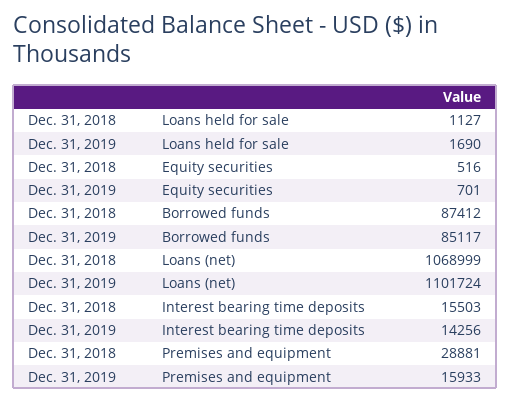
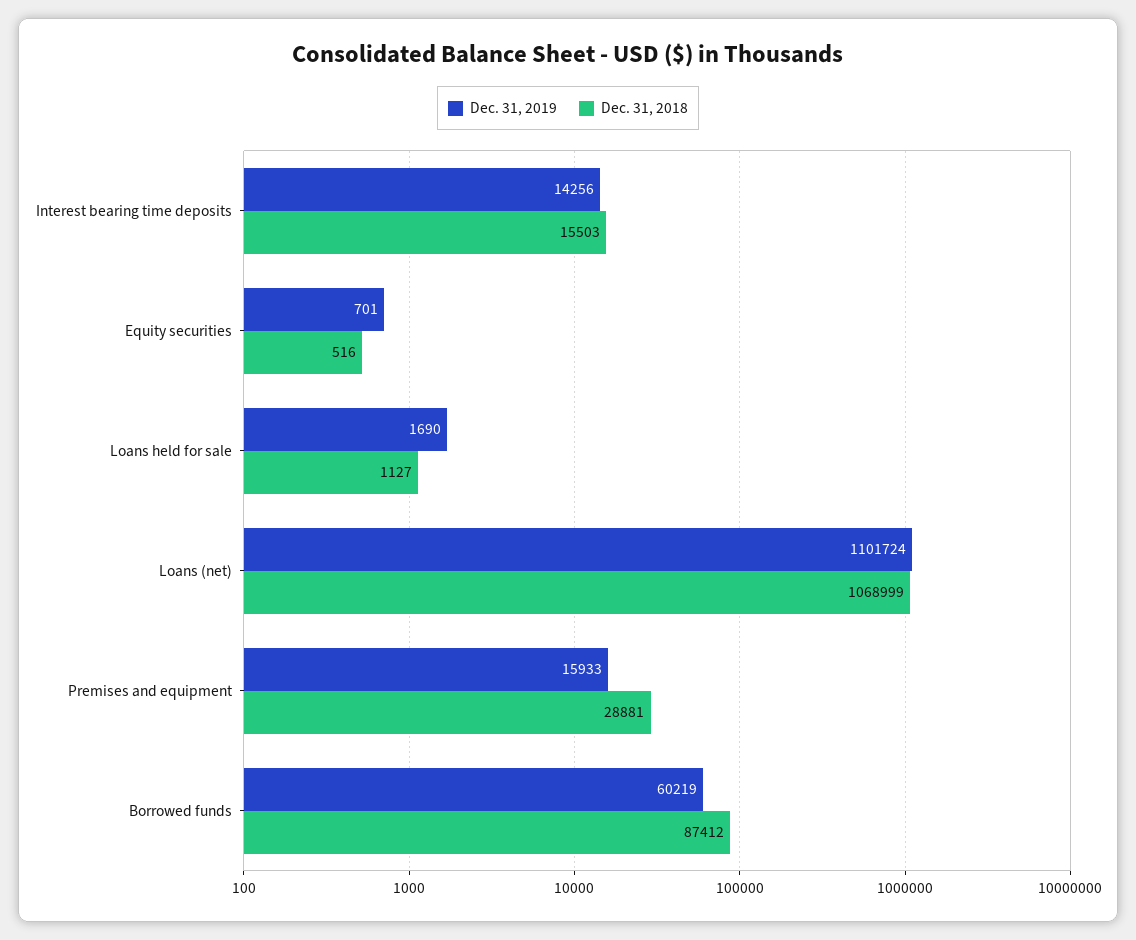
Dec. 31, 2019, Borrowed funds: 85117 -> 60219

